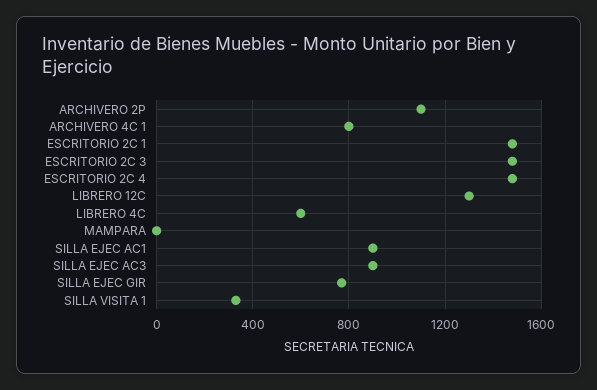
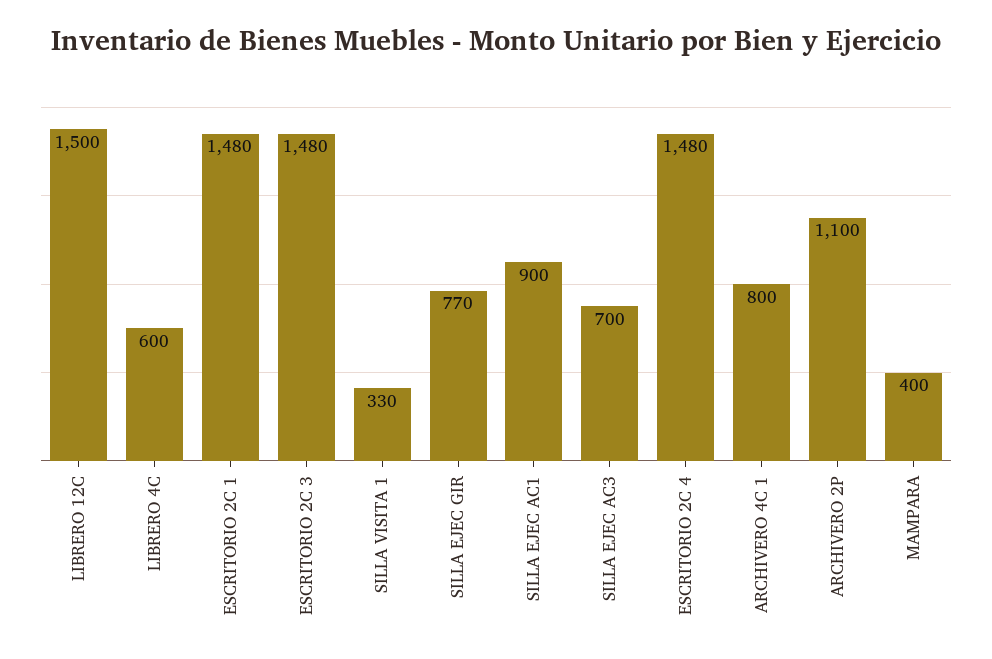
LIBRERO 12C: 1300 -> 1500
MAMPARA: 0 -> 400
SILLA EJEC AC3: 900 -> 700

